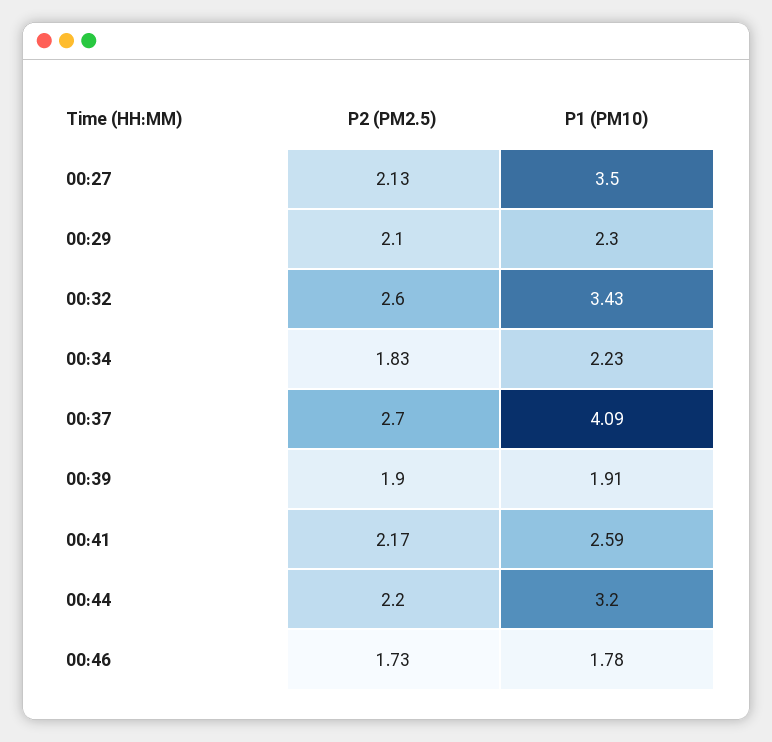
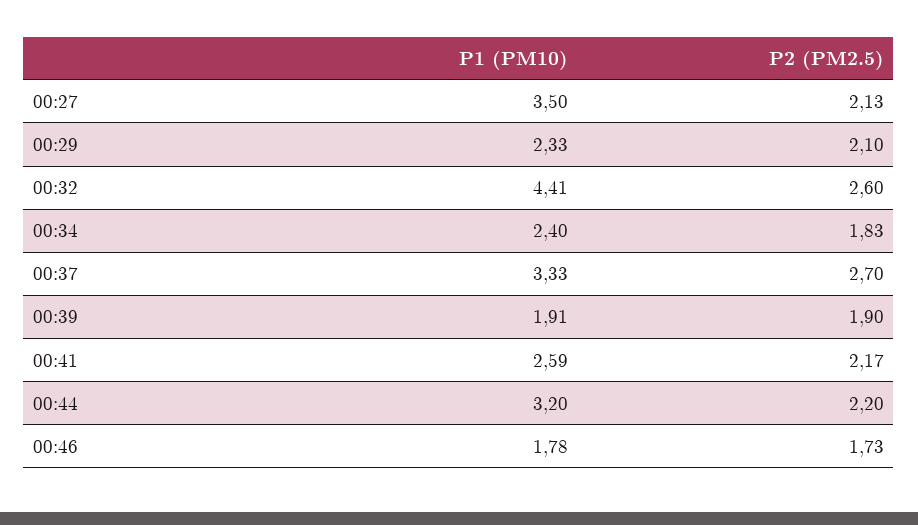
P1 (PM10), 00:29: 2.3 -> 2.33
P1 (PM10), 00:32: 3.43 -> 4.41
P1 (PM10), 00:34: 2.23 -> 2.4
P1 (PM10), 00:37: 4.09 -> 3.33

